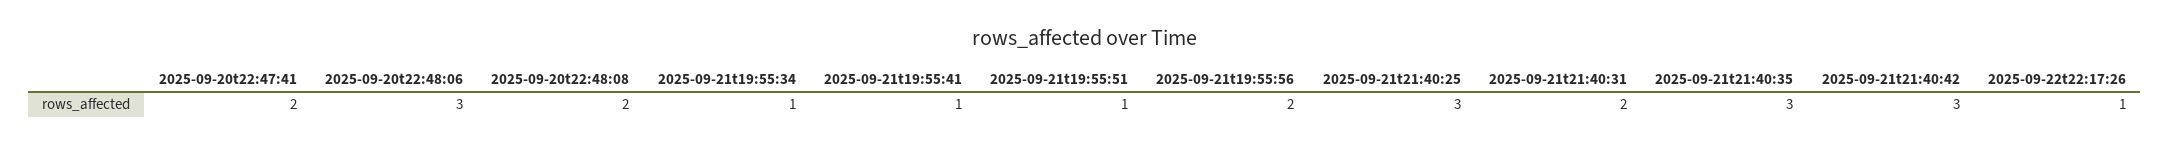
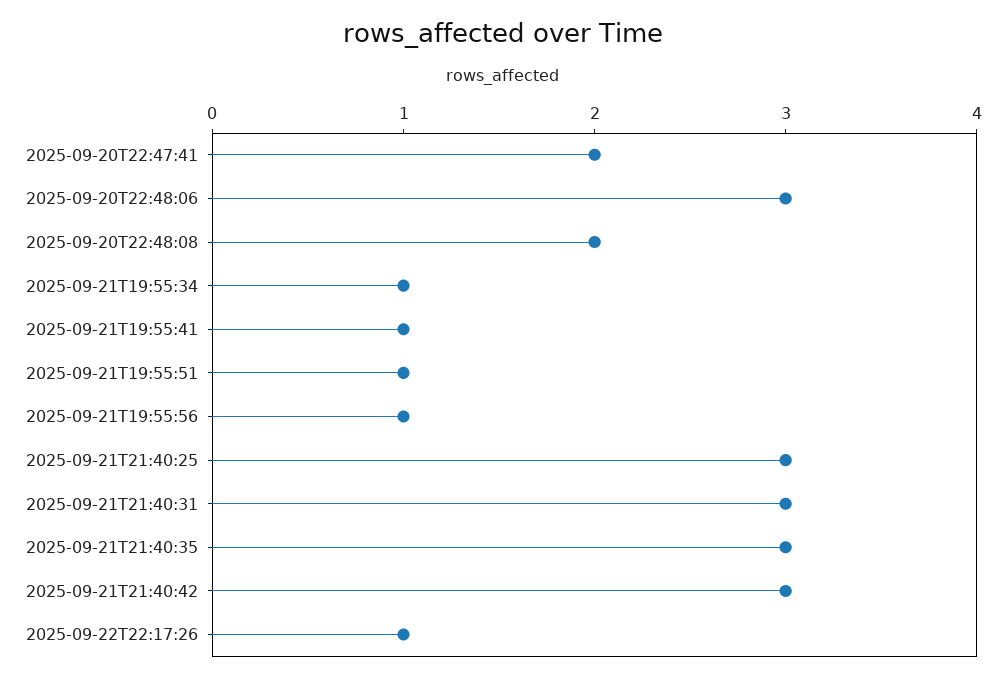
2025-09-21t19:55:56: 2 -> 1
2025-09-21t21:40:31: 2 -> 3

